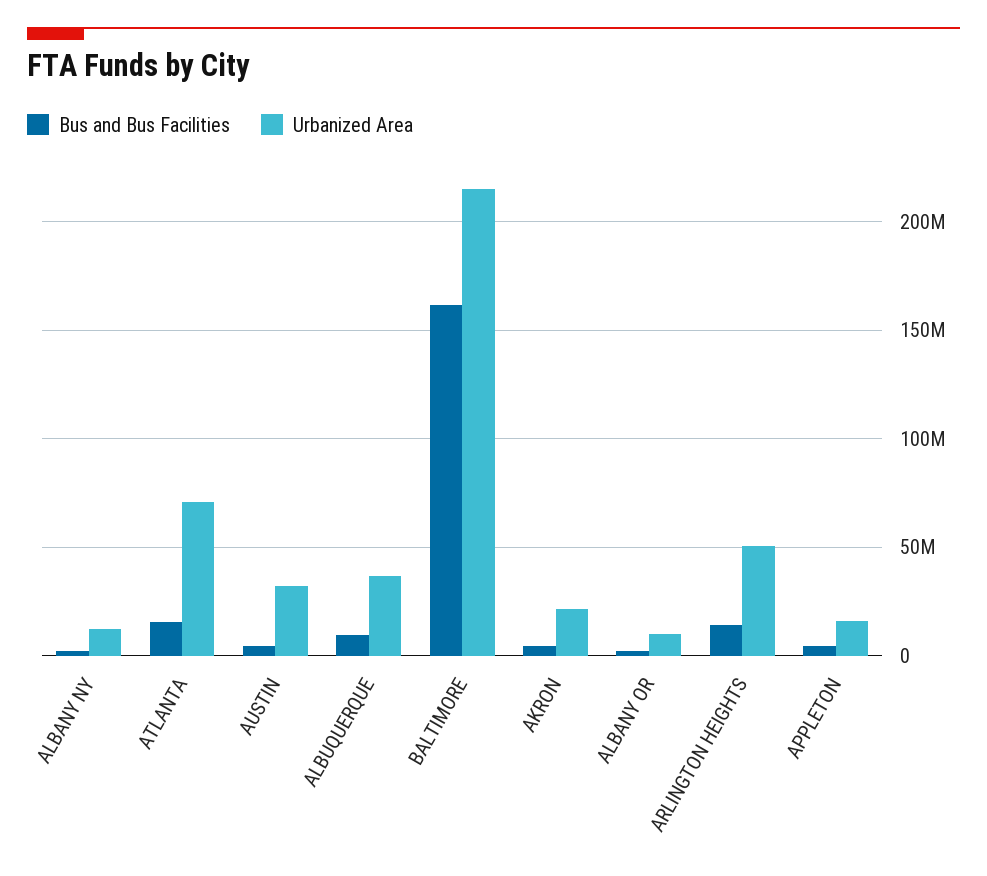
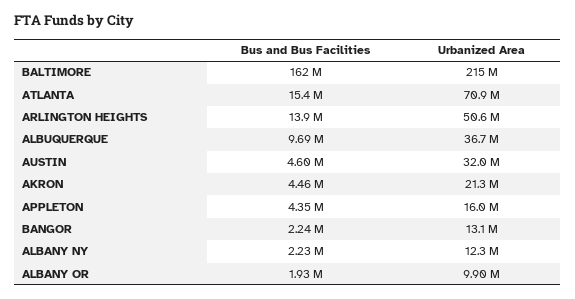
Bus and Bus Facilities, BANGOR: none -> 2240000
Urbanized Area, BANGOR: none -> 13100000

